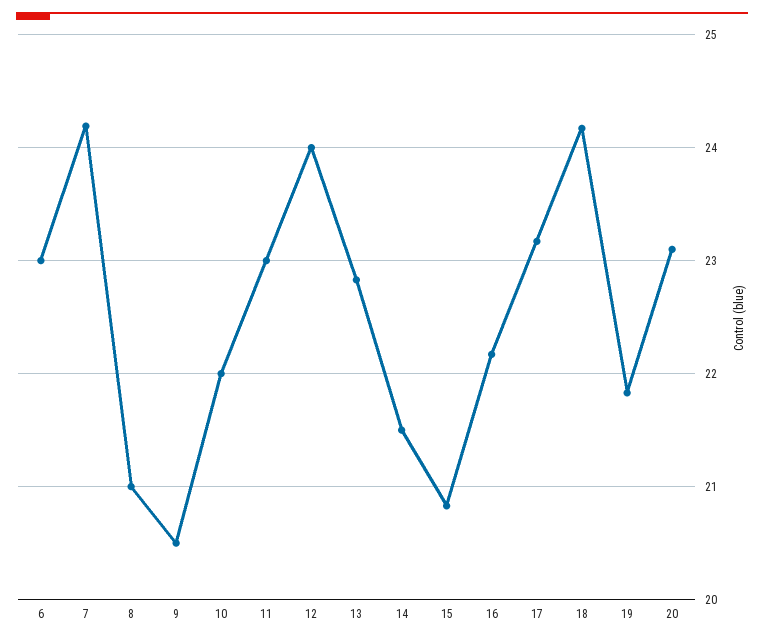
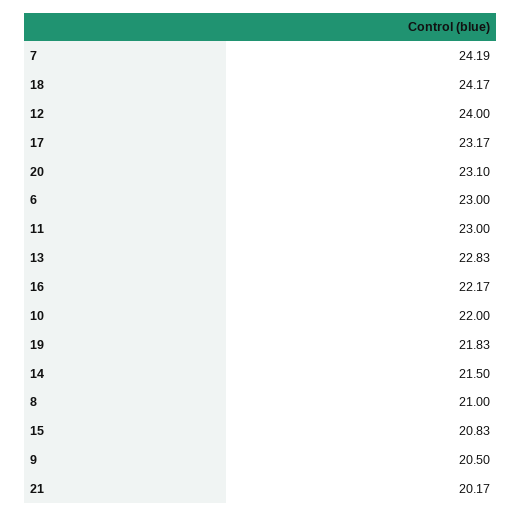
21: none -> 20.17

